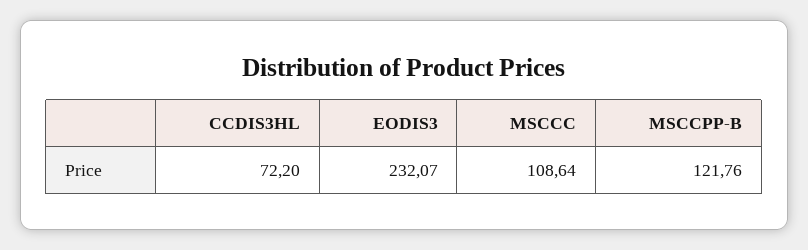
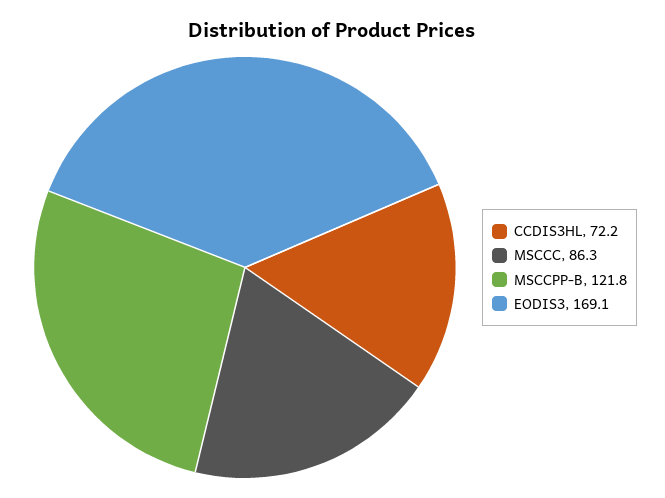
EODIS3: 232.07 -> 169.1
MSCCC: 108.64 -> 86.3

